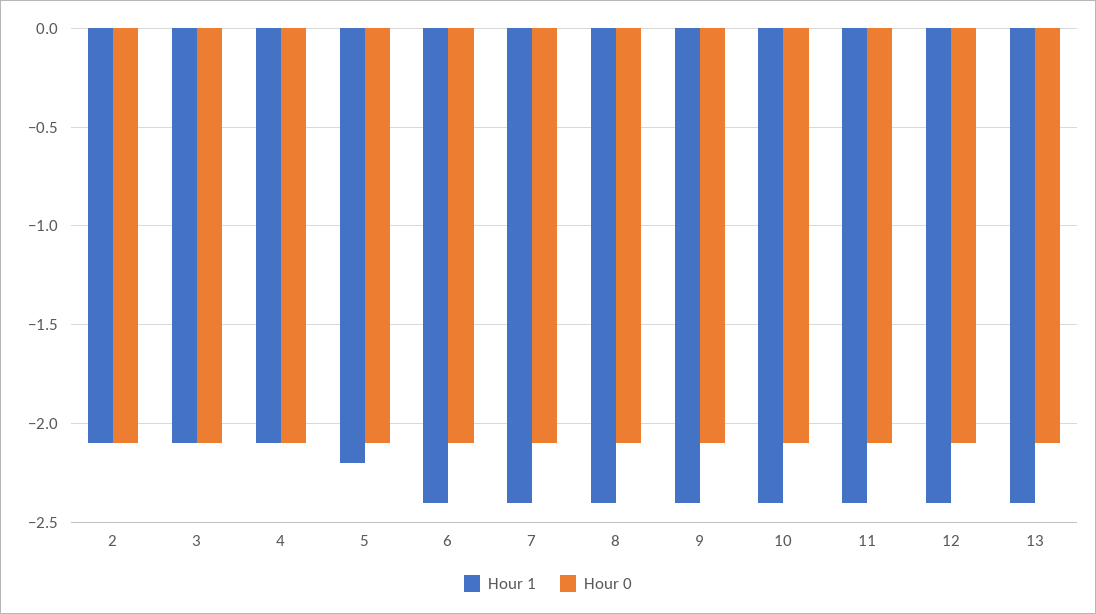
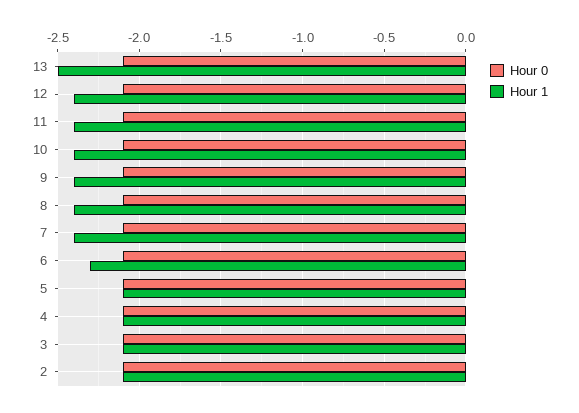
Hour 1, 5: -2.2 -> -2.1
Hour 1, 6: -2.4 -> -2.3
Hour 1, 13: -2.4 -> -2.5

